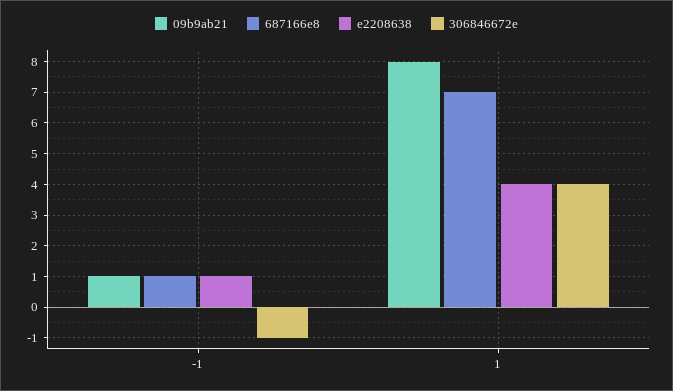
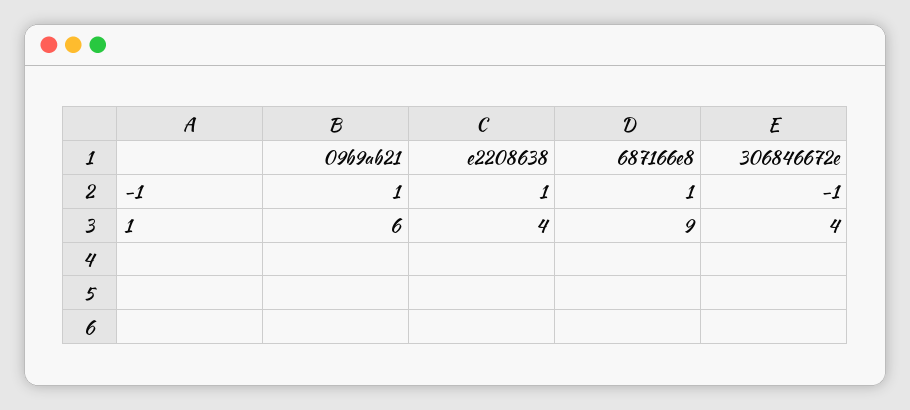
09b9ab21, 1: 8 -> 6
687166e8, 1: 7 -> 9

